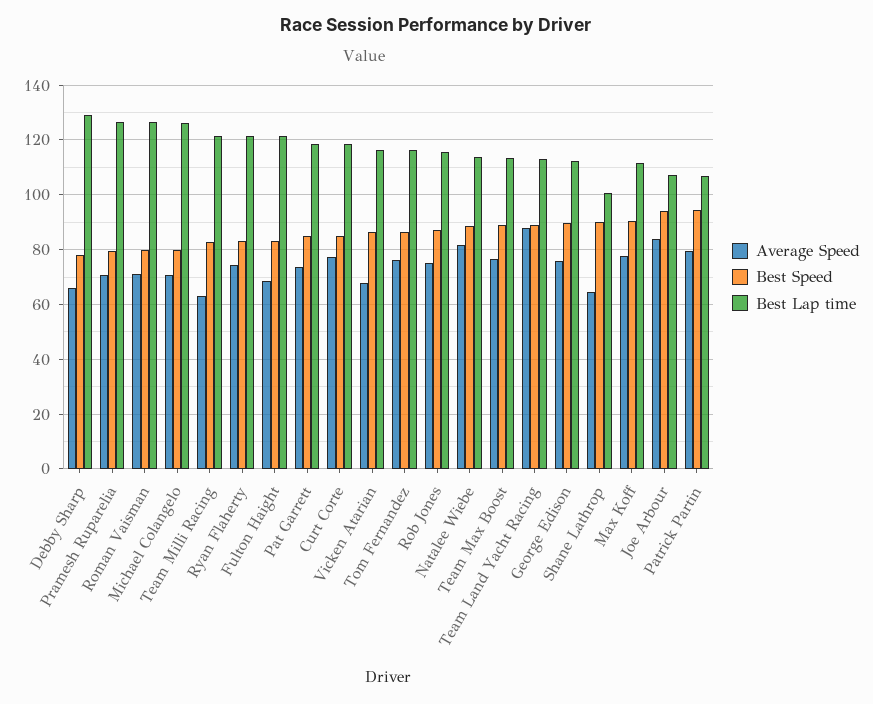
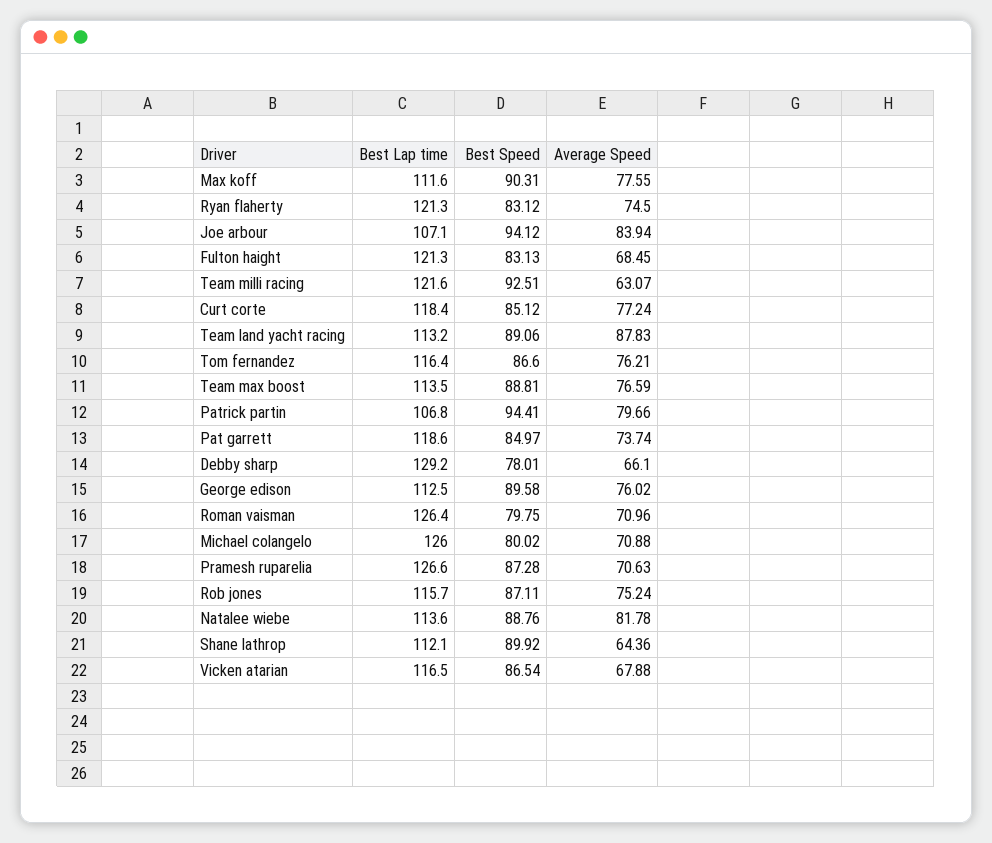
Best Speed, Pramesh Ruparelia: 80 -> 87.28
Best Speed, Team Milli Racing: 82.5 -> 92.51
Best Lap time, Shane Lathrop: 100 -> 112.1

